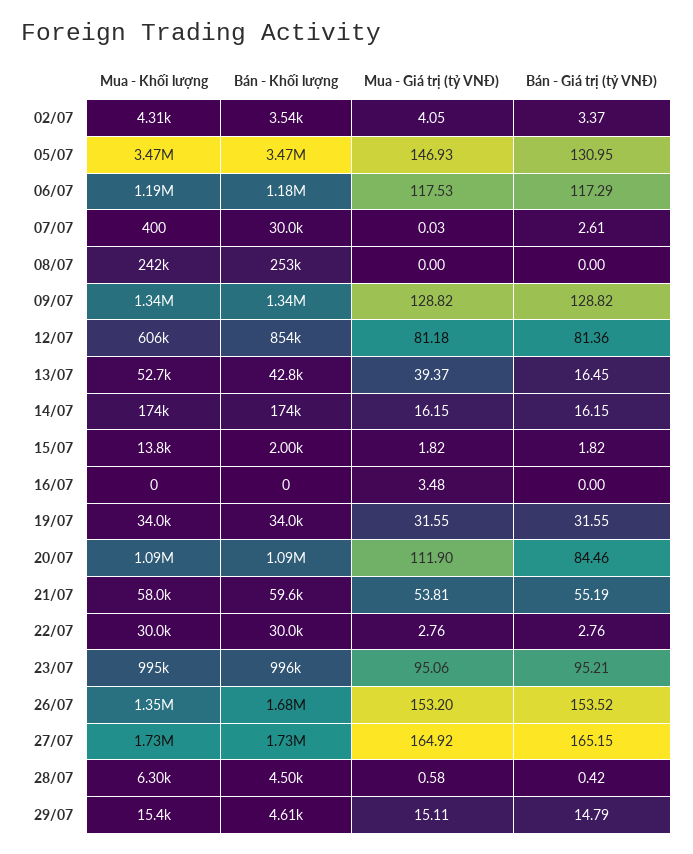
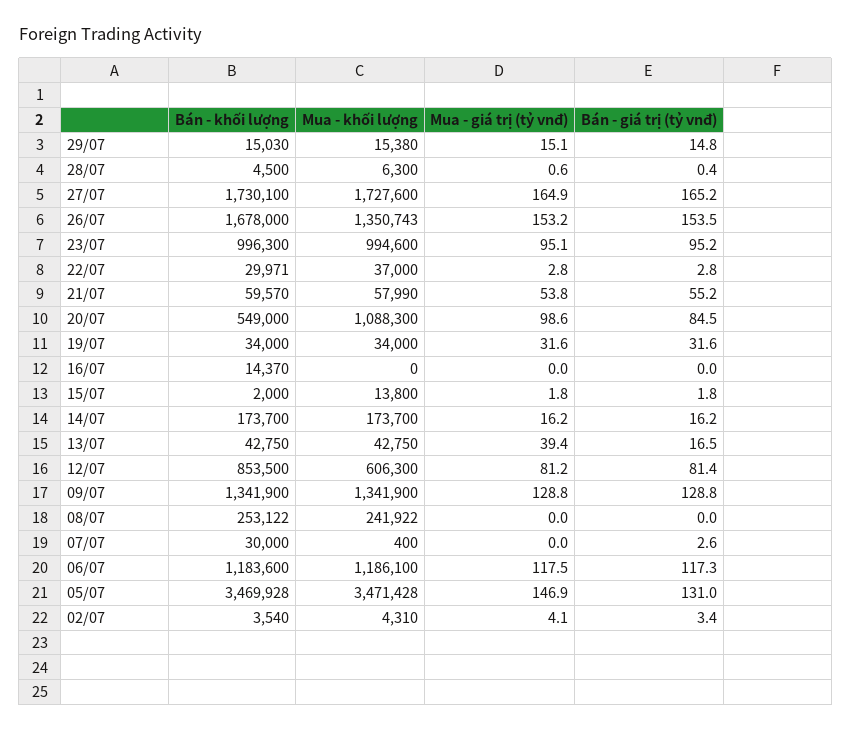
Mua - Khối lượng, 13/07: 52700 -> 42750
Bán - Khối lượng, 16/07: 0 -> 14370
Mua - Giá trị (tỷ VNĐ), 16/07: 3.48 -> 0
Bán - Khối lượng, 20/07: 1090000 -> 549000
Mua - Giá trị (tỷ VNĐ), 20/07: 111.9 -> 98.6
Mua - Khối lượng, 22/07: 30000 -> 37000
Bán - Khối lượng, 29/07: 4610 -> 15030

